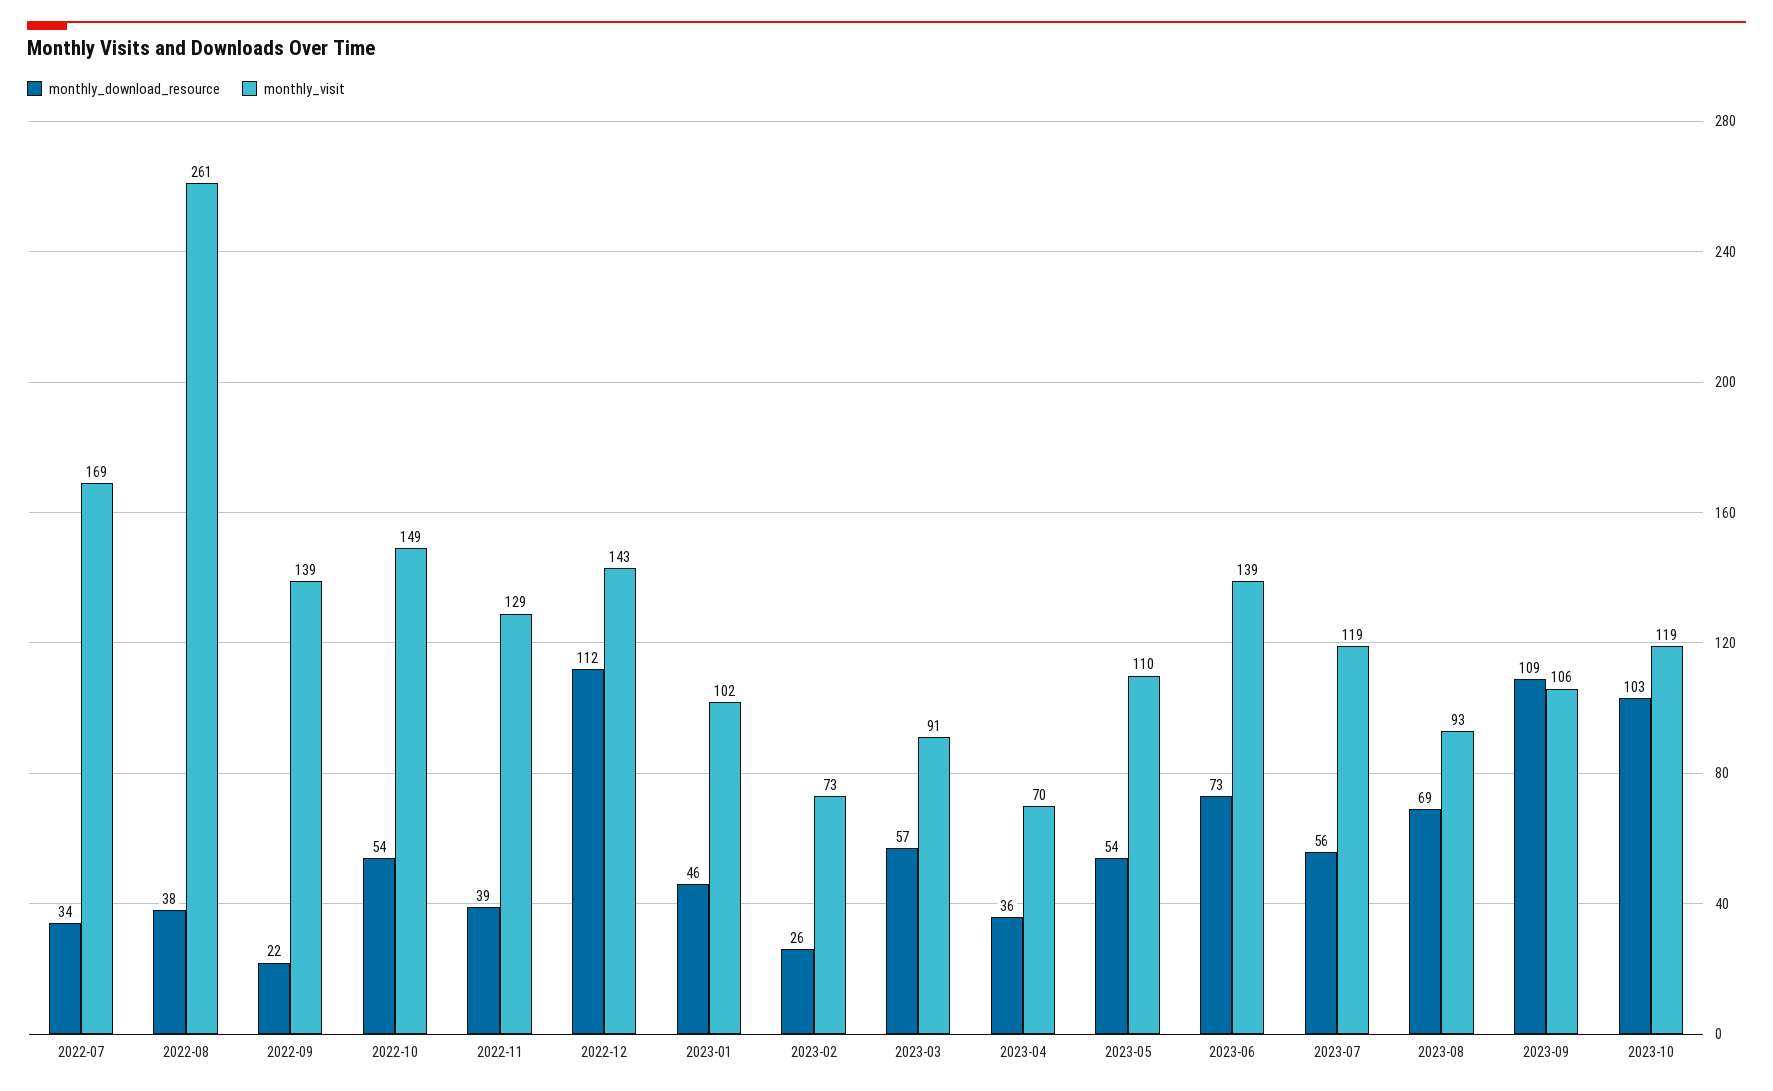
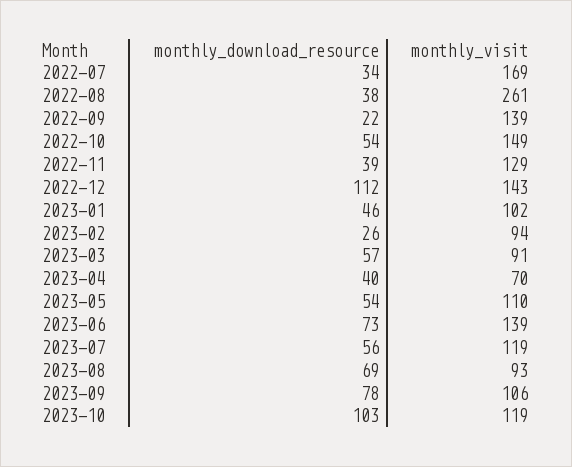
monthly_visit, 2023-02: 73 -> 94
monthly_download_resource, 2023-04: 36 -> 40
monthly_download_resource, 2023-09: 109 -> 78

